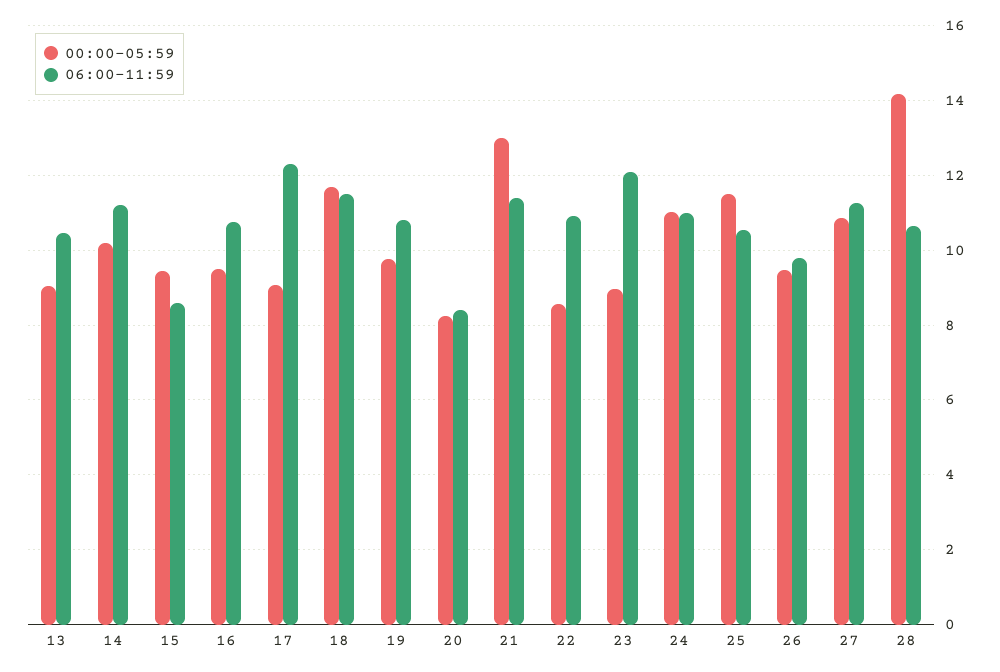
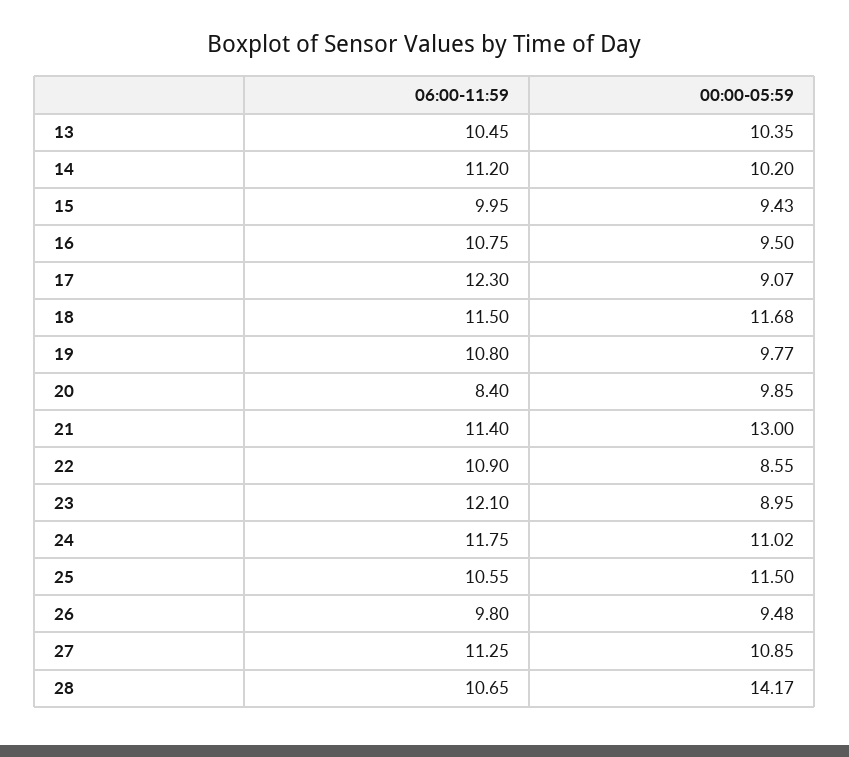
00:00-05:59, 13: 9 -> 10.35
06:00-11:59, 15: 8.6 -> 9.95
00:00-05:59, 20: 8.2 -> 9.85
06:00-11:59, 24: 11 -> 11.75

